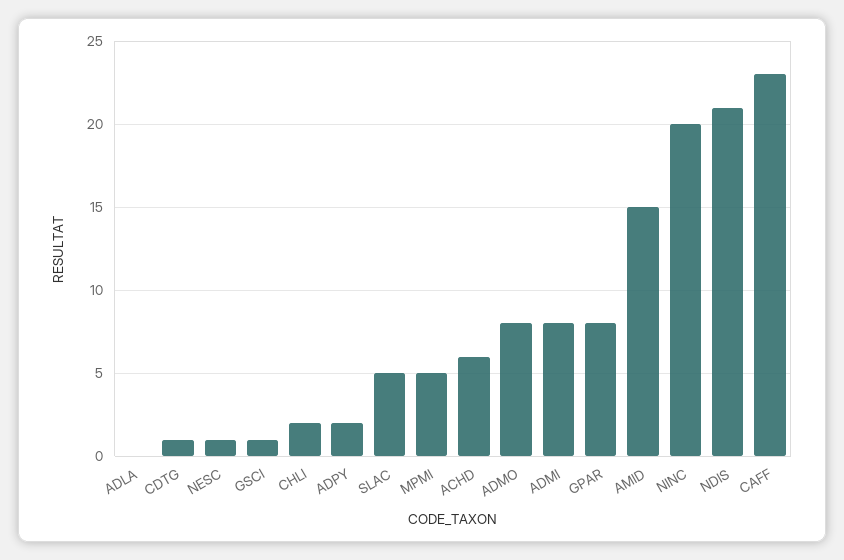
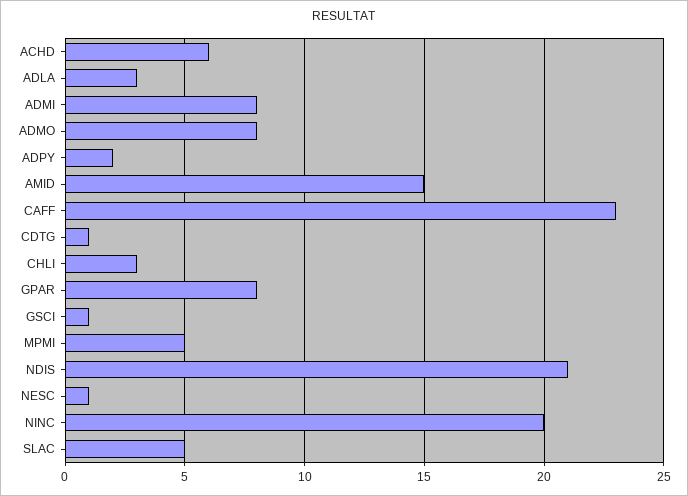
ADLA: 0 -> 3
CHLI: 2 -> 3

